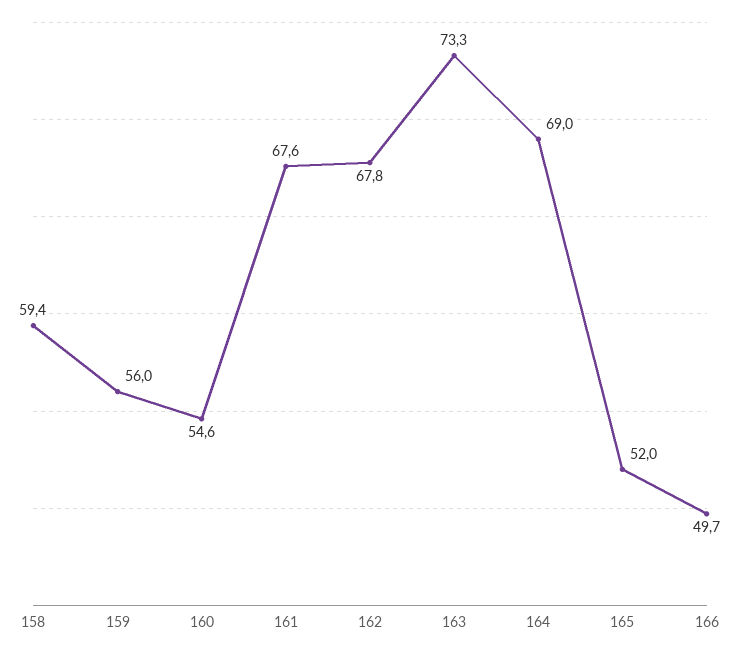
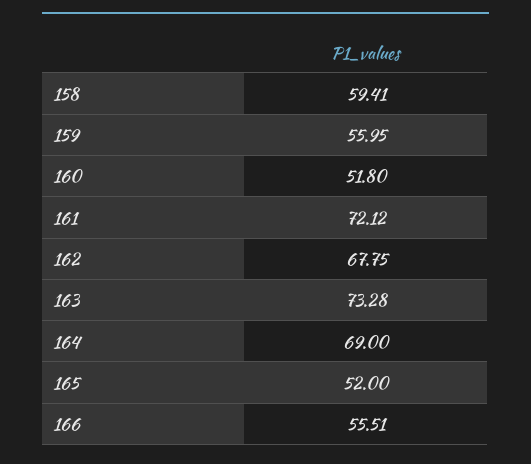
160: 54.6 -> 51.8
161: 67.6 -> 72.12
166: 49.7 -> 55.51

